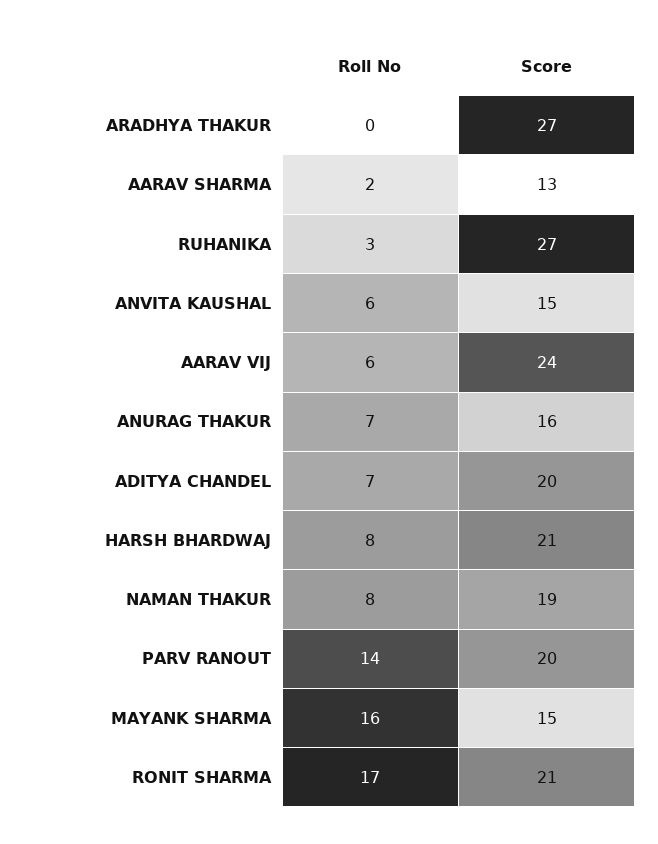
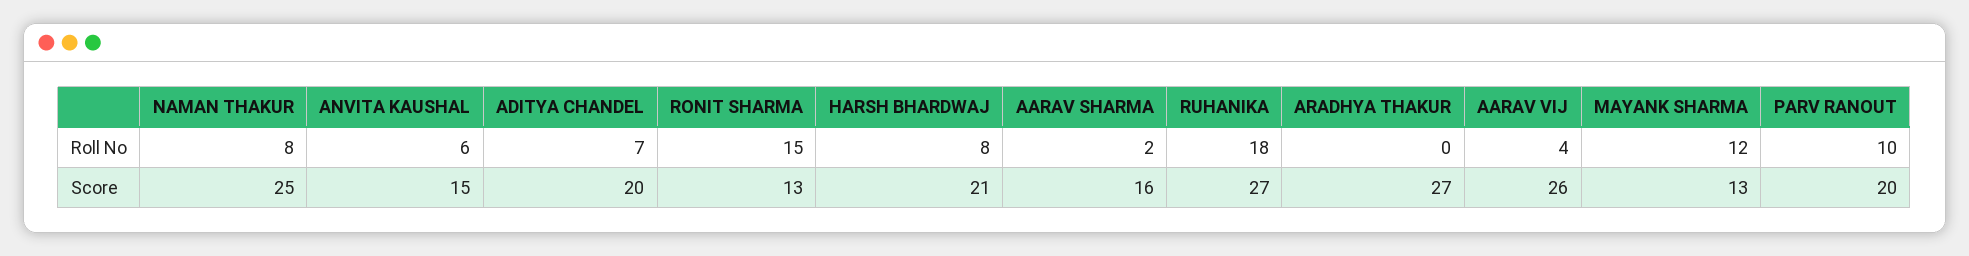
Score, AARAV SHARMA: 13 -> 16
Roll No, RUHANIKA: 3 -> 18
Roll No, AARAV VIJ: 6 -> 4
Score, AARAV VIJ: 24 -> 26
Roll No, ANURAG THAKUR: 7 -> none
Score, ANURAG THAKUR: 16 -> none
Score, NAMAN THAKUR: 19 -> 25
Roll No, PARV RANOUT: 14 -> 10
Roll No, MAYANK SHARMA: 16 -> 12
Score, MAYANK SHARMA: 15 -> 13
Roll No, RONIT SHARMA: 17 -> 15
Score, RONIT SHARMA: 21 -> 13

